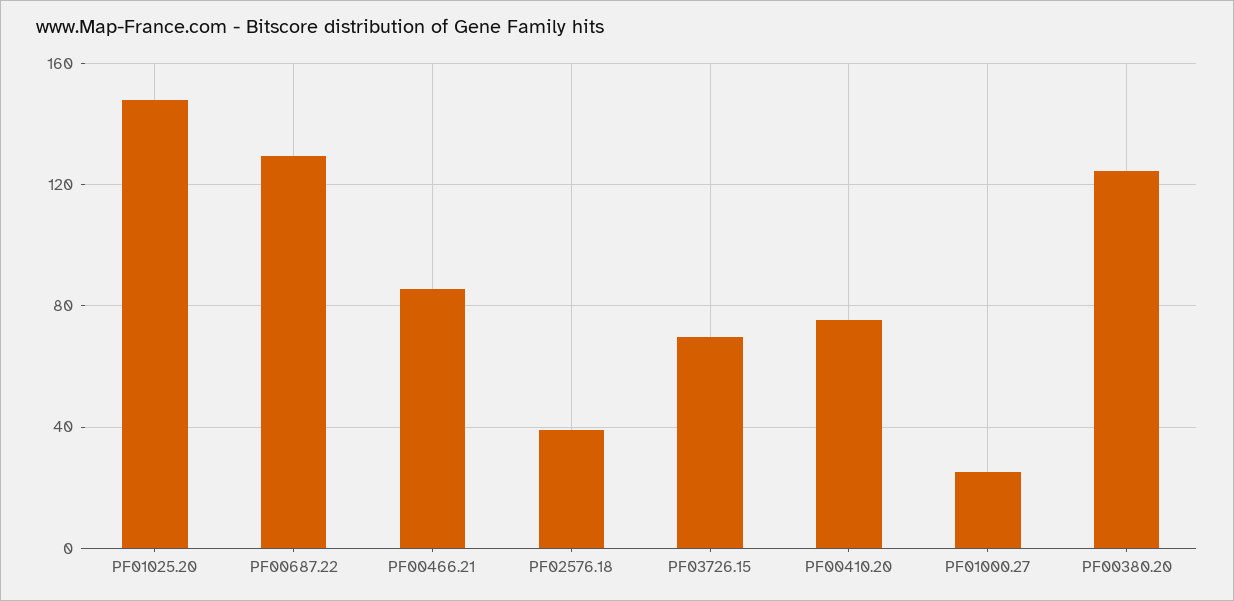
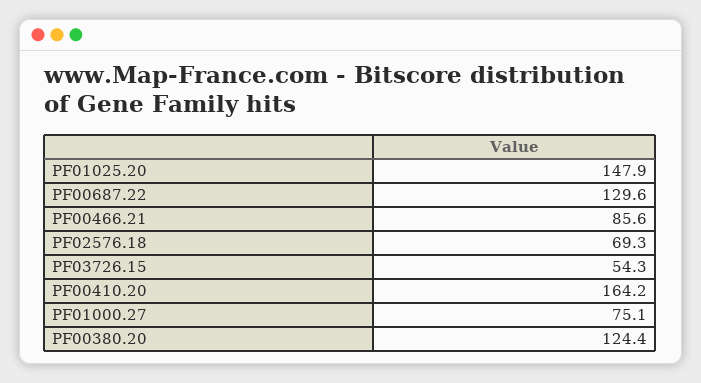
PF02576.18: 40 -> 69.3
PF03726.15: 70 -> 54.3
PF00410.20: 75 -> 164.2
PF01000.27: 25 -> 75.1

